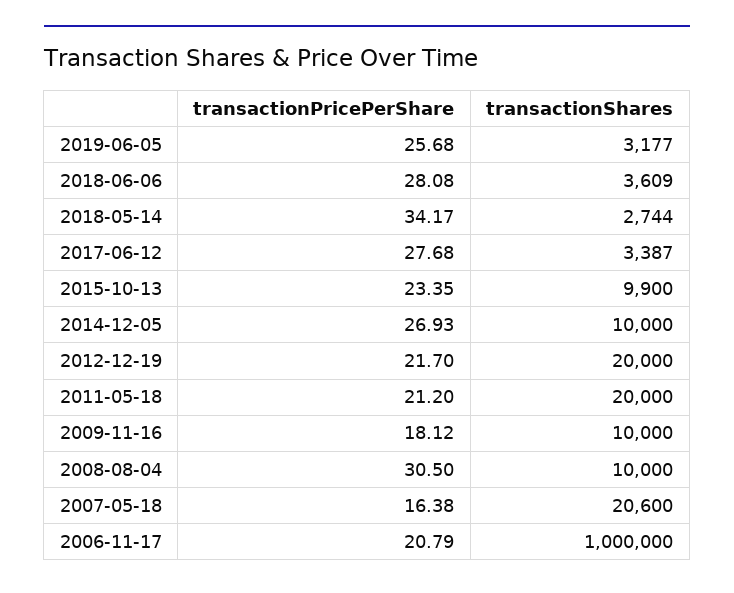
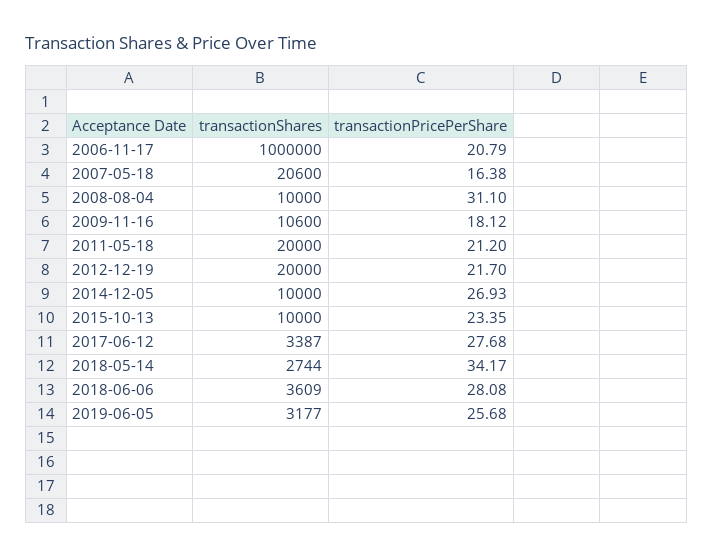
transactionShares, 2015-10-13: 9900 -> 10000
transactionShares, 2009-11-16: 10000 -> 10600
transactionPricePerShare, 2008-08-04: 30.5 -> 31.1

